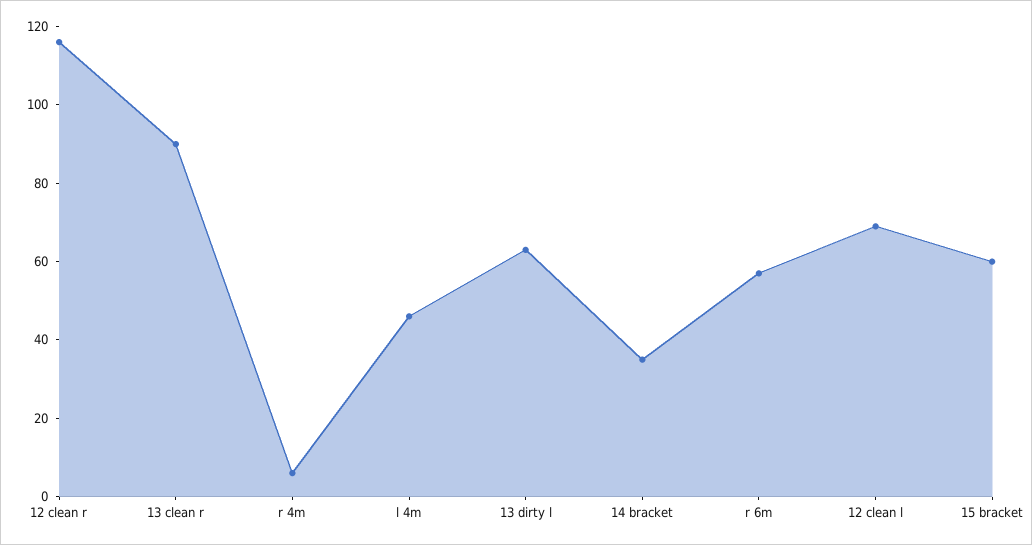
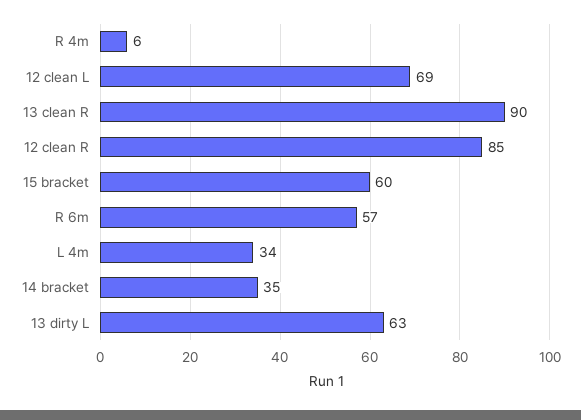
12 clean r: 115 -> 85
l 4m: 45 -> 34

